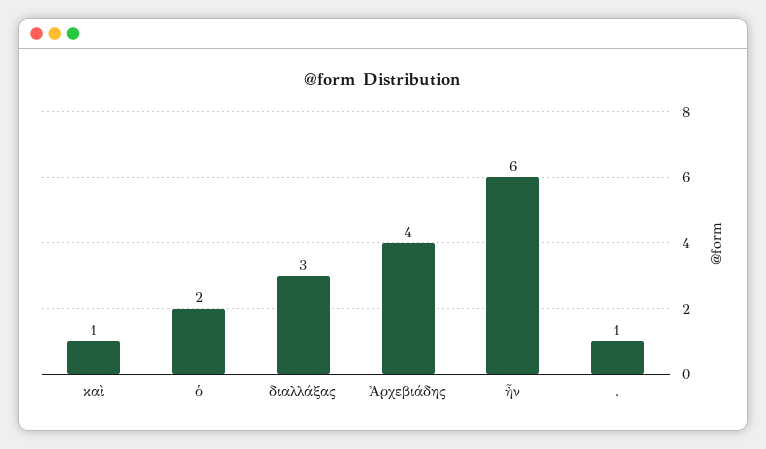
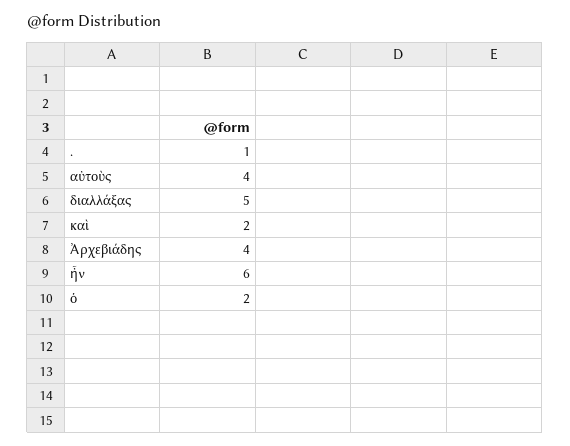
καὶ: 1 -> 2
διαλλάξας: 3 -> 5
αὐτοὺς: none -> 4

